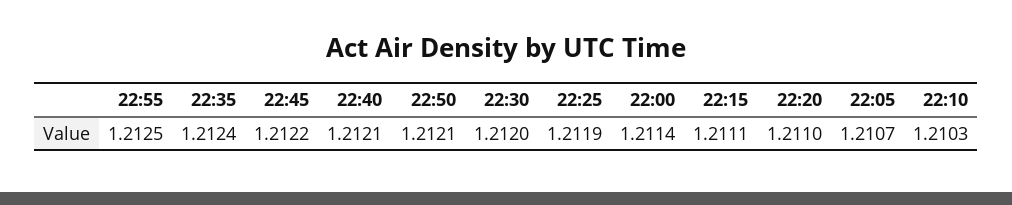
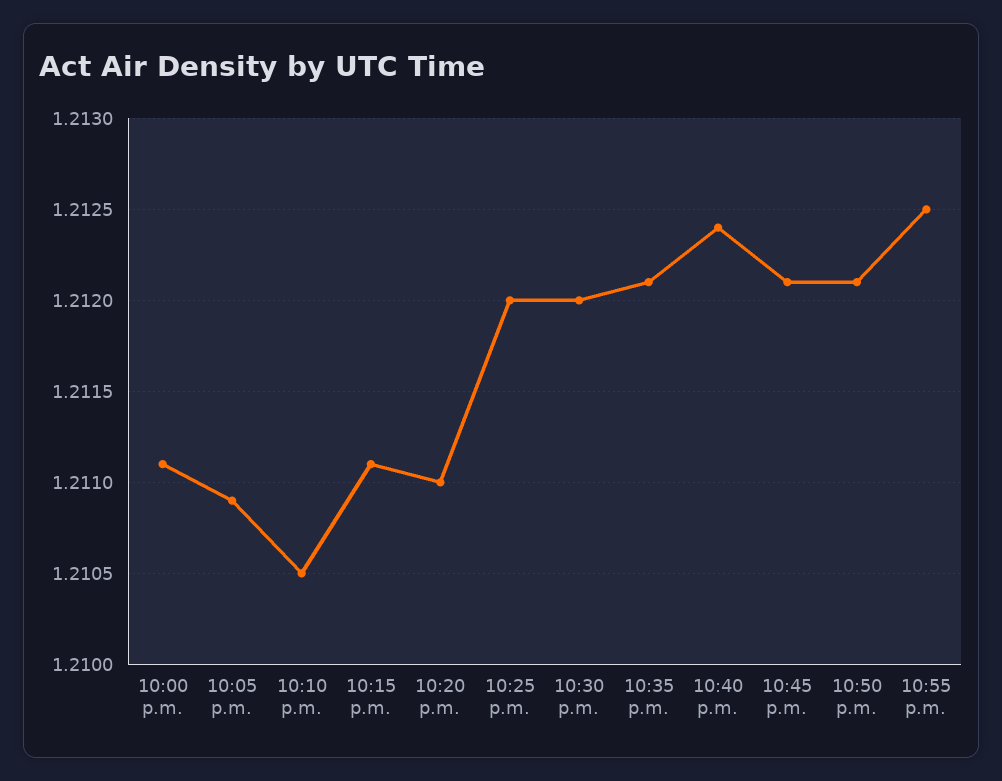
22:35: 1.2124 -> 1.2121
22:45: 1.2122 -> 1.2121
22:40: 1.2121 -> 1.2124
22:25: 1.2119 -> 1.212
22:00: 1.2114 -> 1.2111
22:05: 1.2107 -> 1.2109
22:10: 1.2103 -> 1.2105

